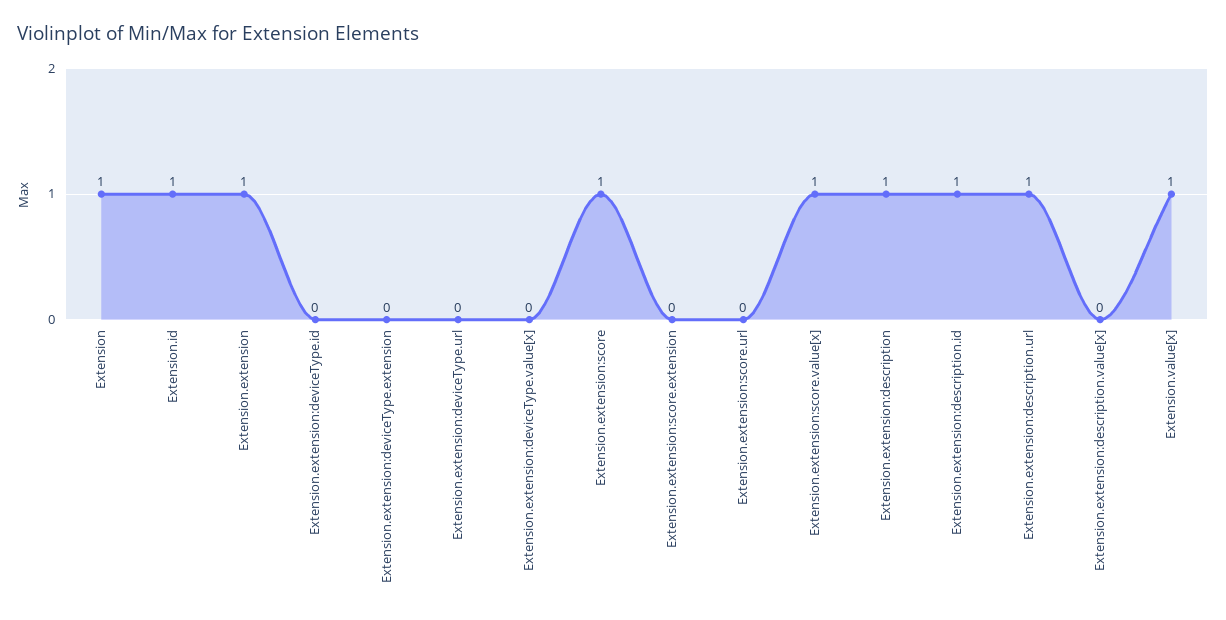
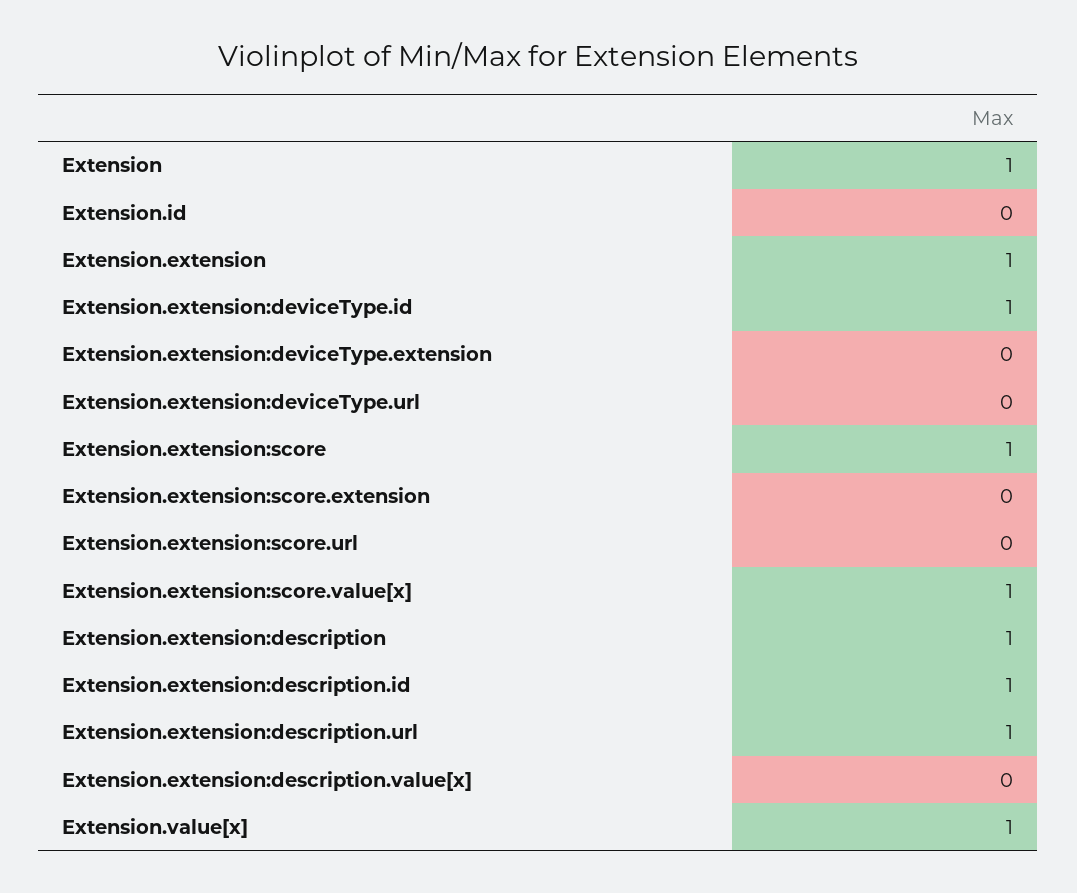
Extension.id: 1 -> 0
Extension.extension:deviceType.id: 0 -> 1
Extension.extension:deviceType.value[x]: 0 -> none

